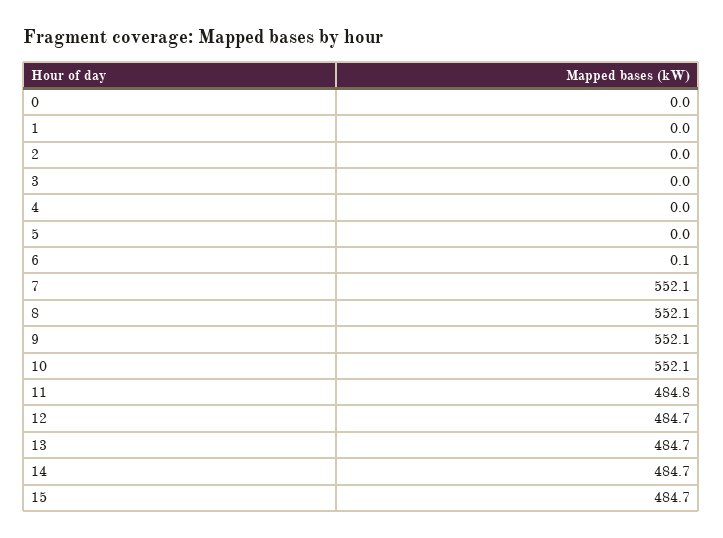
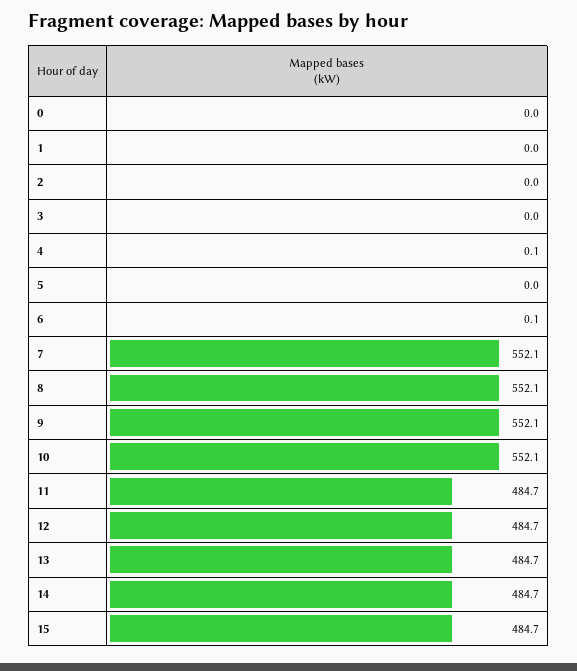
4: 0 -> 0.1
11: 484.8 -> 484.7

